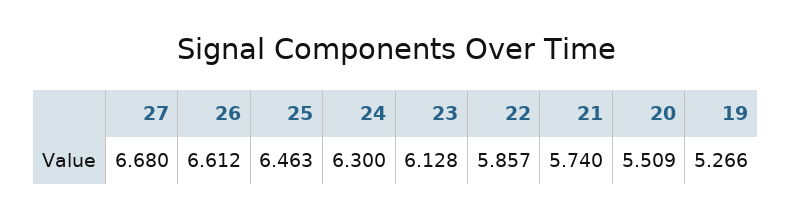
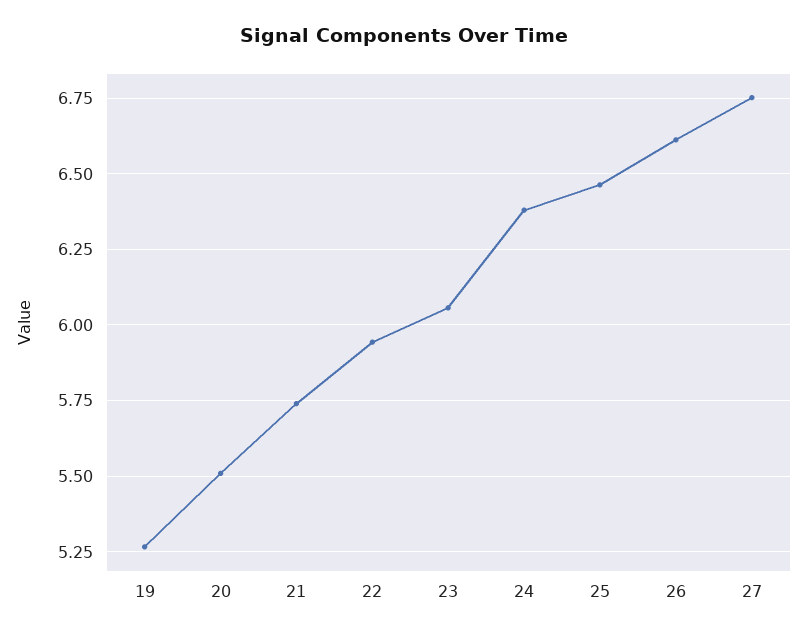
27: 6.68 -> 6.75
24: 6.3 -> 6.375
23: 6.128 -> 6.05
22: 5.857 -> 5.95

